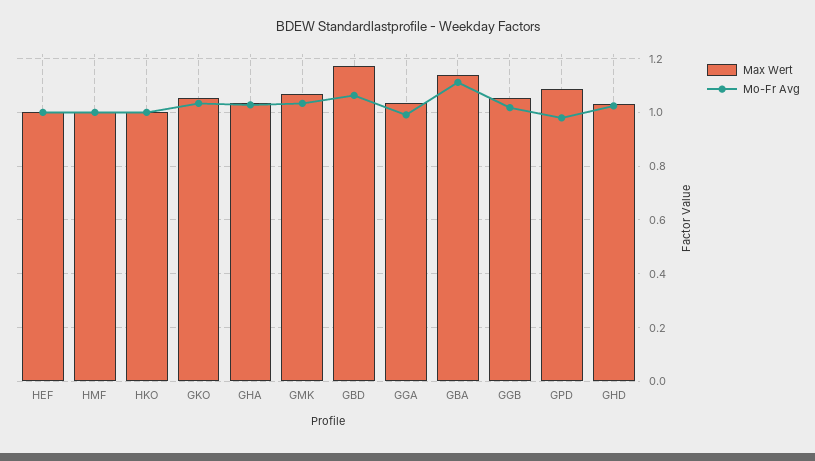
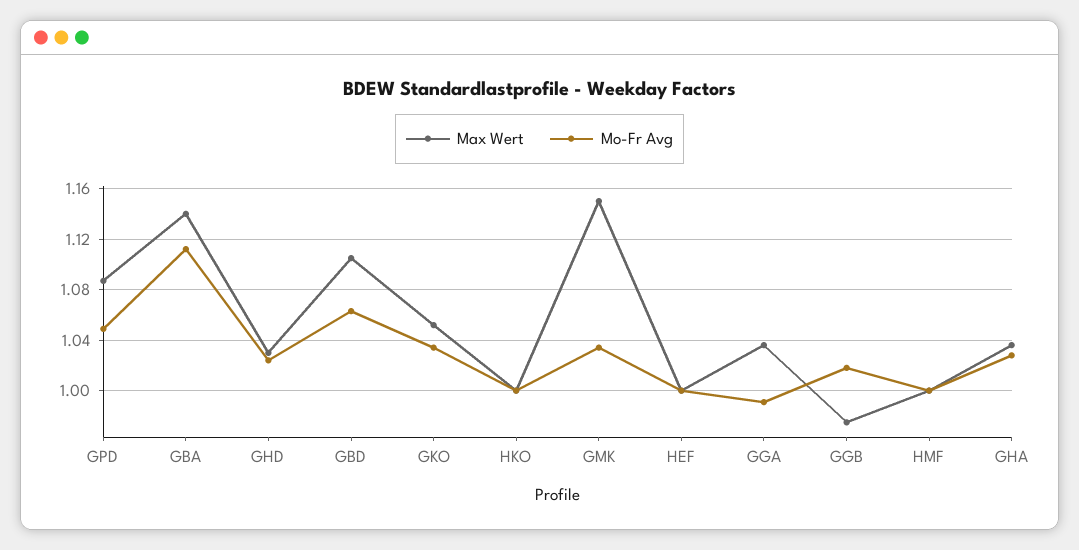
Max Wert, GMK: 1.075 -> 1.15
Max Wert, GBD: 1.175 -> 1.105
Max Wert, GGB: 1.05 -> 0.975
Mo-Fr Avg, GPD: 0.975 -> 1.05

